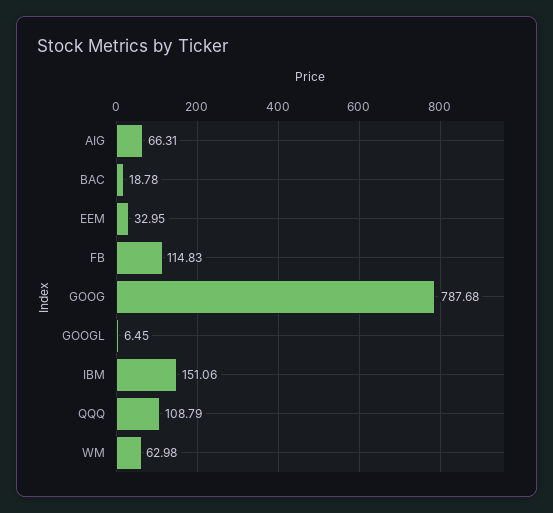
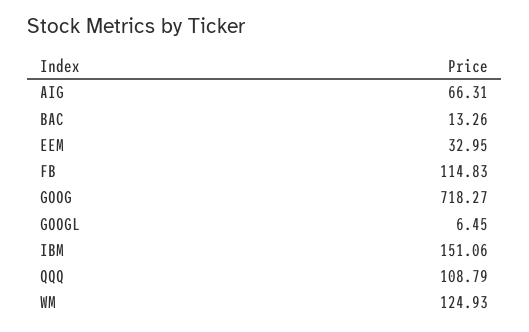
BAC: 18.78 -> 13.26
GOOG: 787.68 -> 718.27
WM: 62.98 -> 124.93

